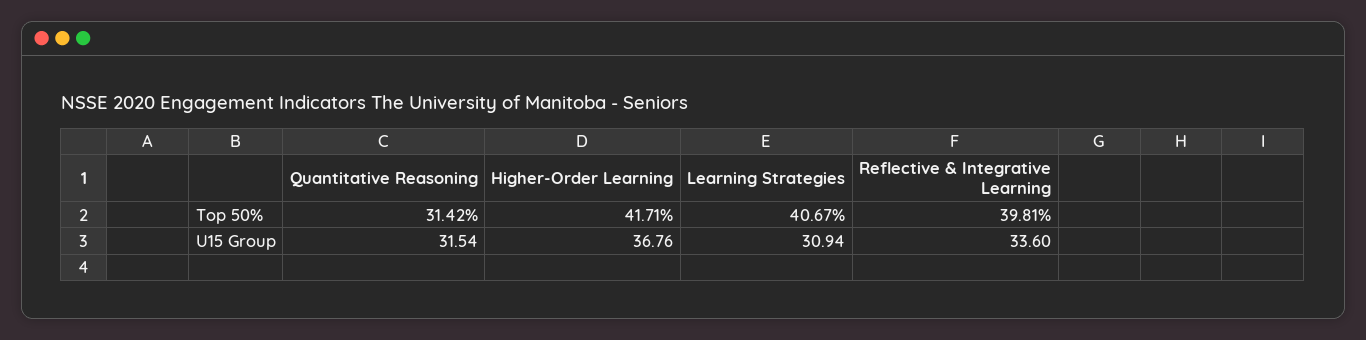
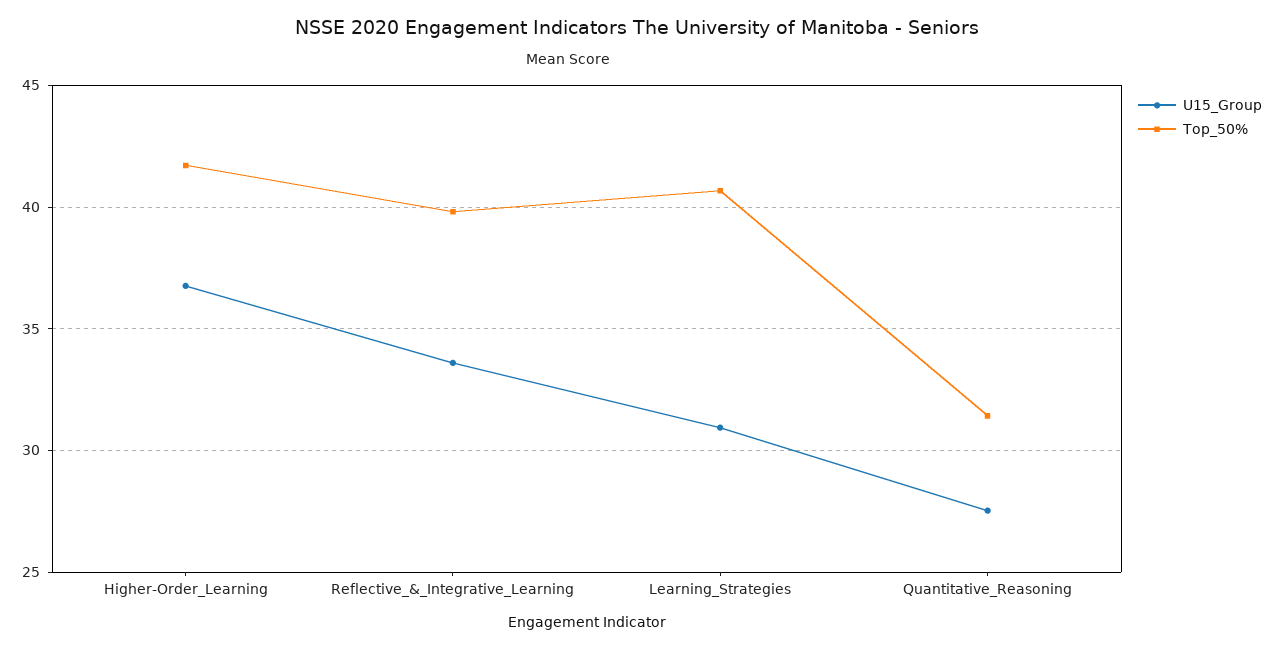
U15 Group, Quantitative Reasoning: 31.54 -> 27.5

